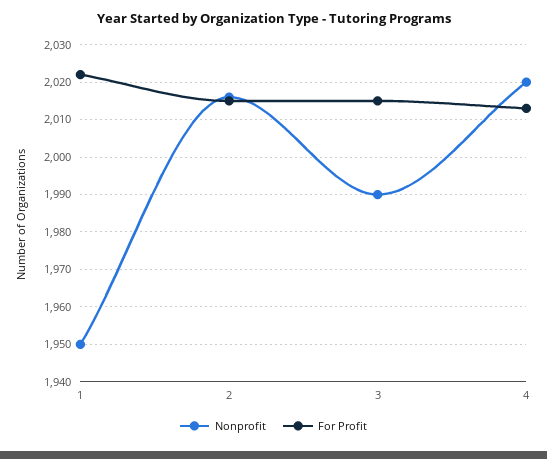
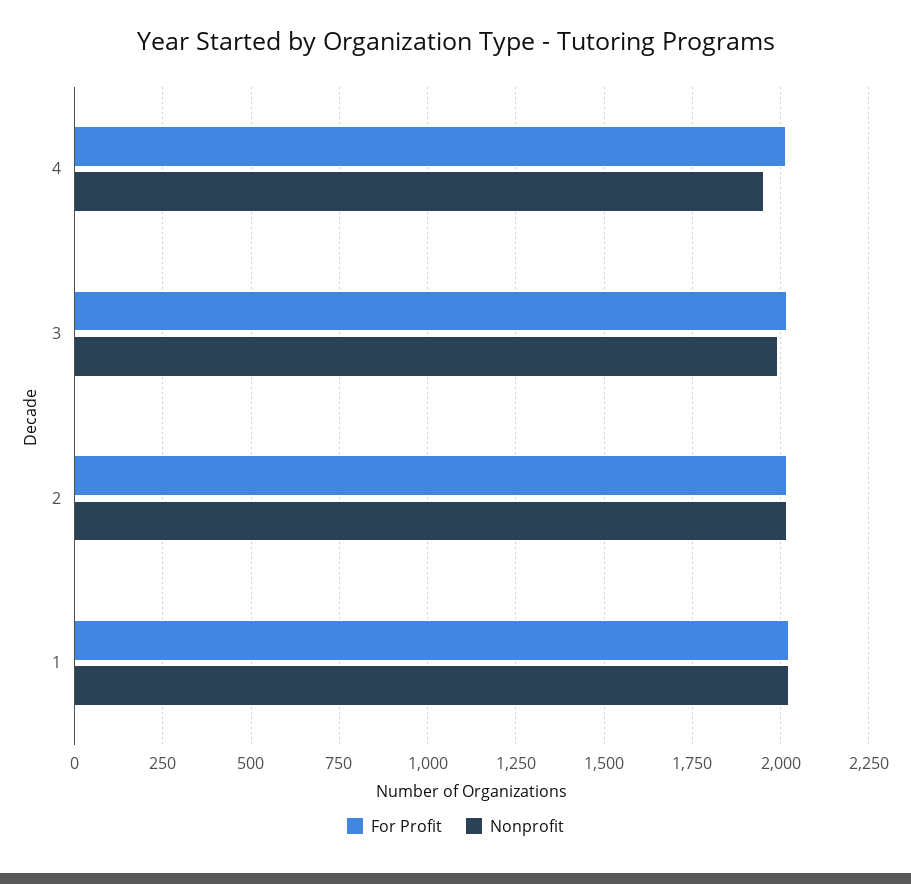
Nonprofit, 1: 1950 -> 2025
Nonprofit, 4: 2020 -> 1950

